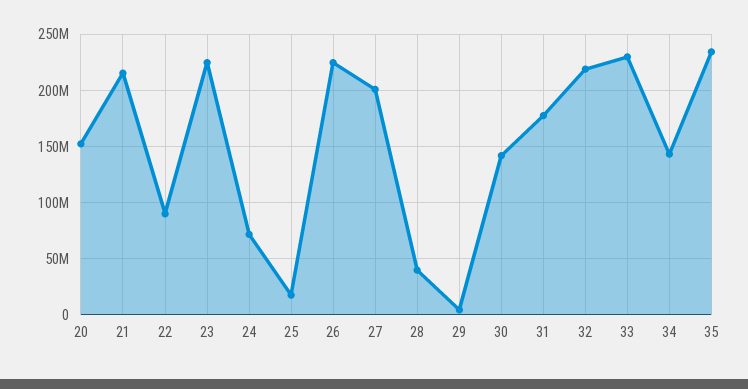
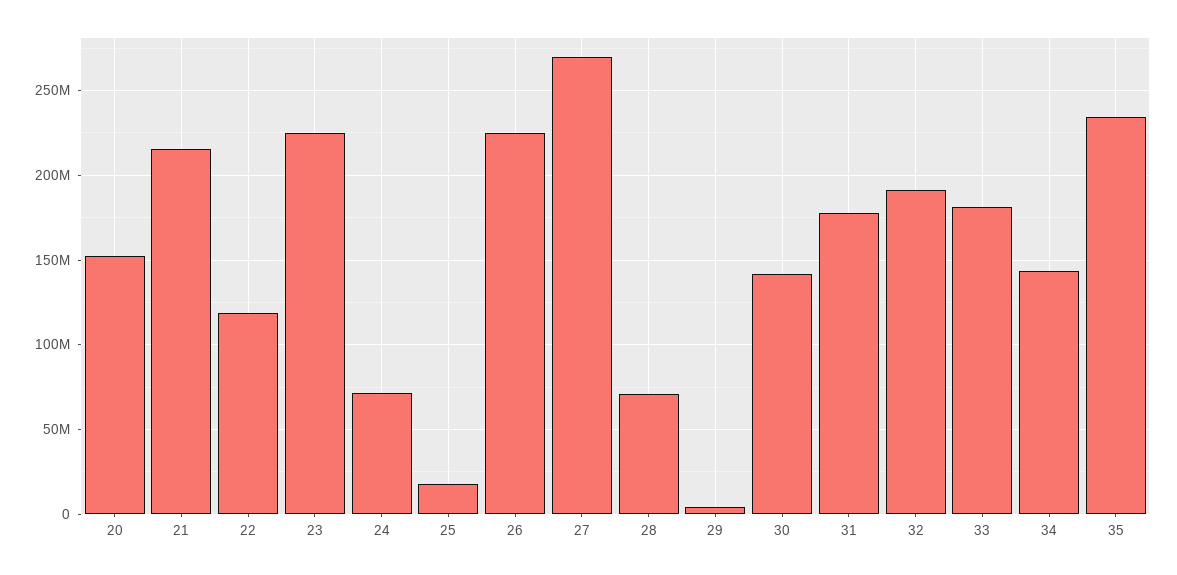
22: 90000000 -> 120000000
27: 200000000 -> 270000000
28: 40000000 -> 70000000
32: 220000000 -> 190000000
33: 230000000 -> 180000000

